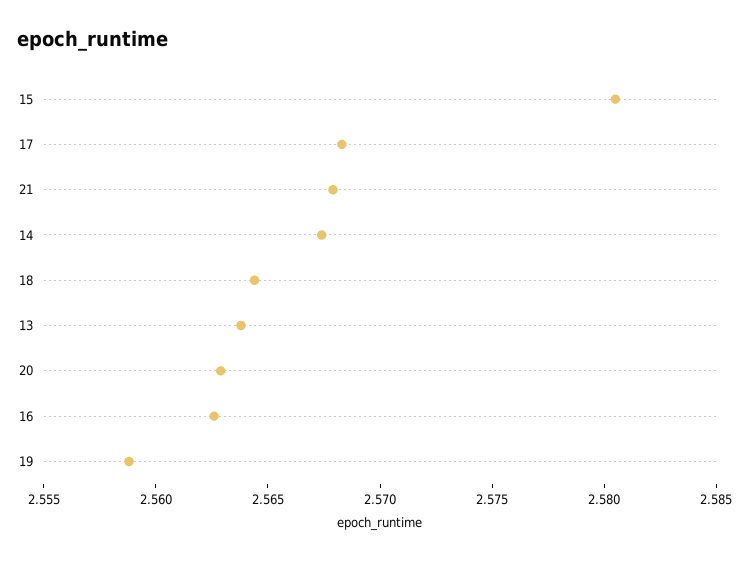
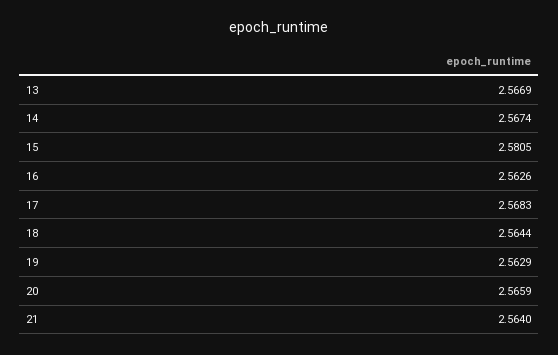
21: 2.568 -> 2.564
13: 2.564 -> 2.5669
20: 2.563 -> 2.5659
19: 2.559 -> 2.5629

